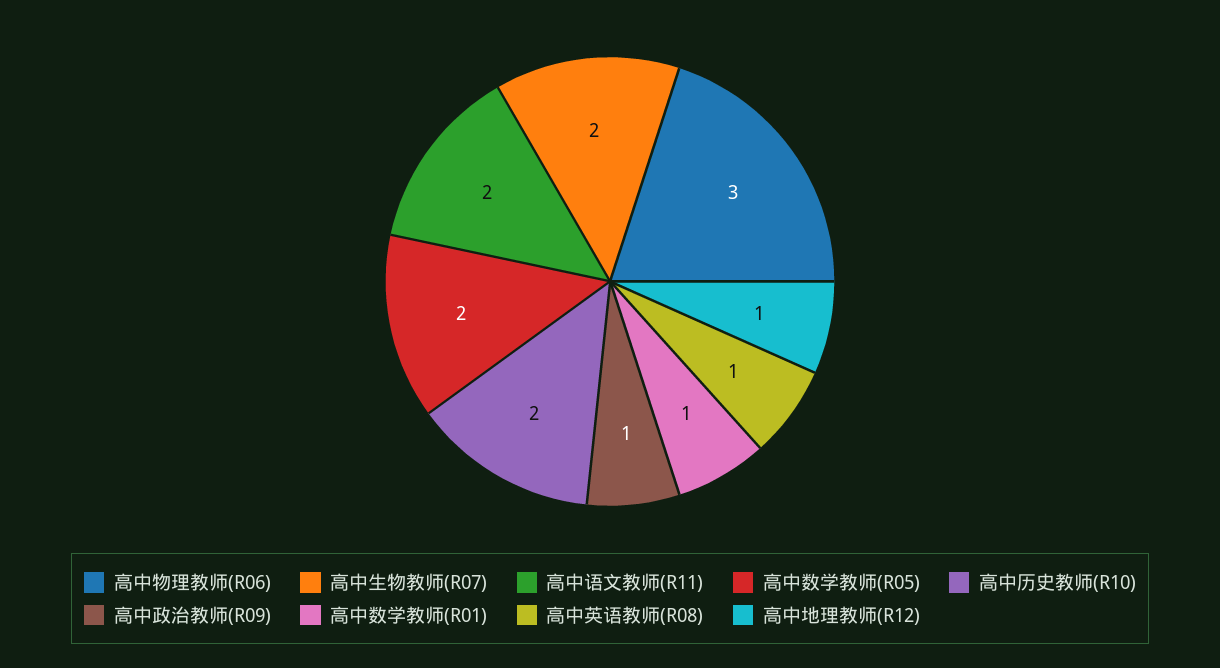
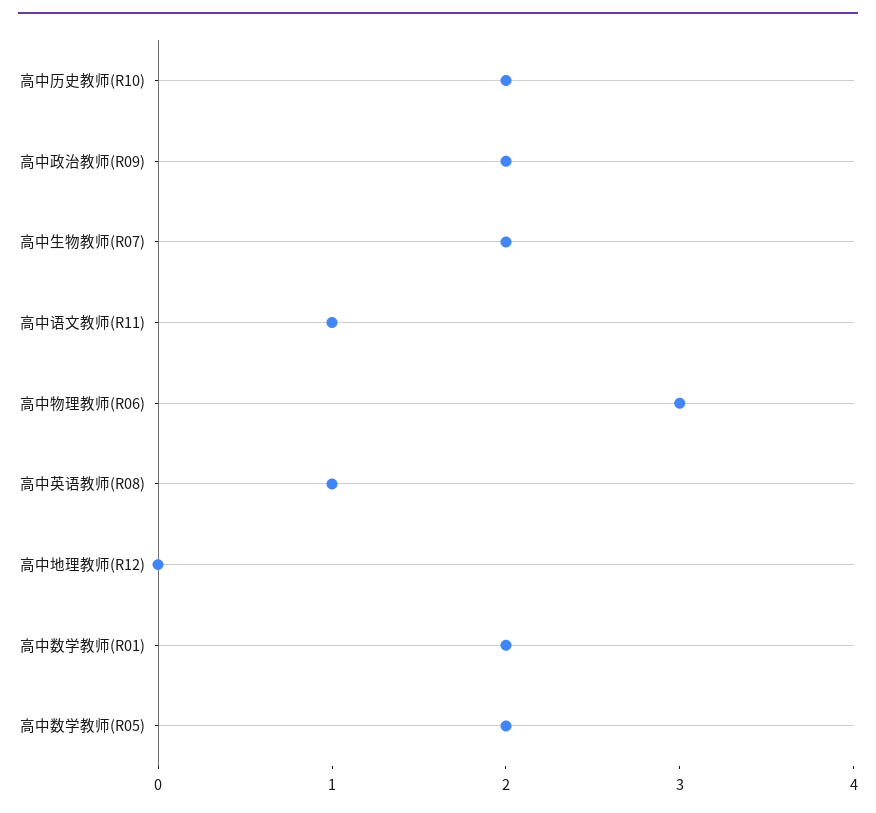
高中语文教师(R11): 2 -> 1
高中政治教师(R09): 1 -> 2
高中数学教师(R01): 1 -> 2
高中地理教师(R12): 1 -> 0

